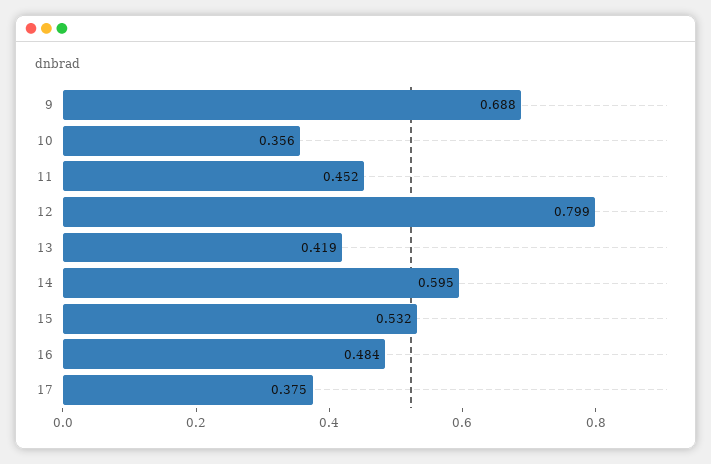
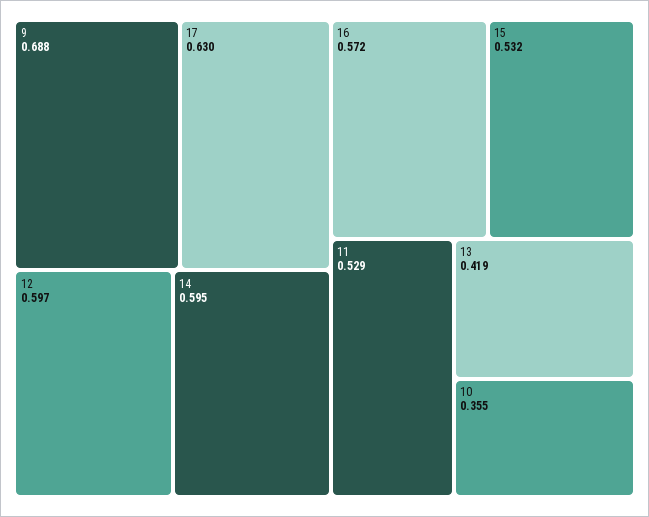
10: 0.356 -> 0.355
11: 0.452 -> 0.529
12: 0.799 -> 0.597
16: 0.484 -> 0.572
17: 0.375 -> 0.63

